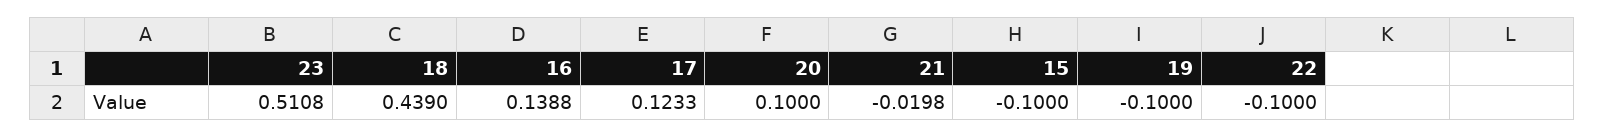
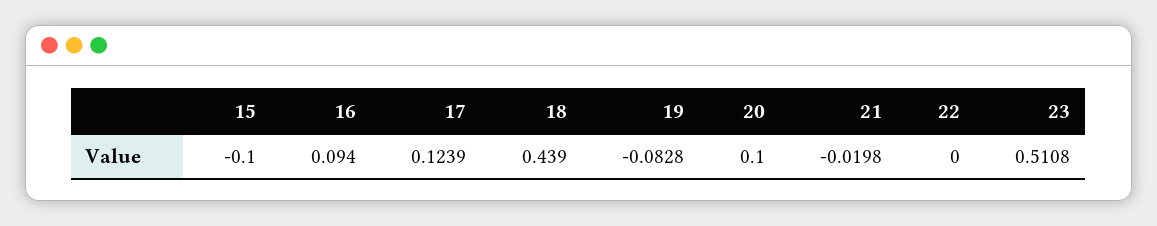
16: 0.1388 -> 0.094
17: 0.1233 -> 0.1239
19: -0.1 -> -0.0828
22: -0.1 -> 0

